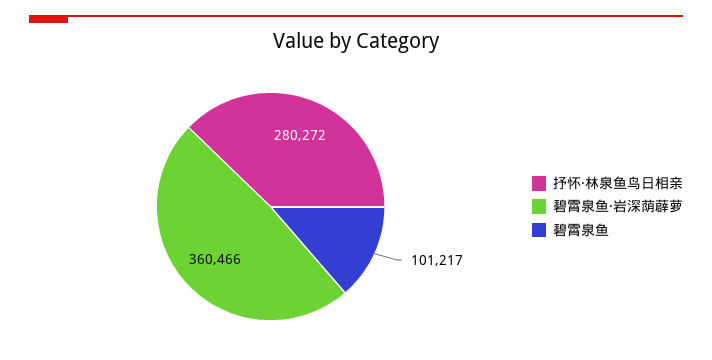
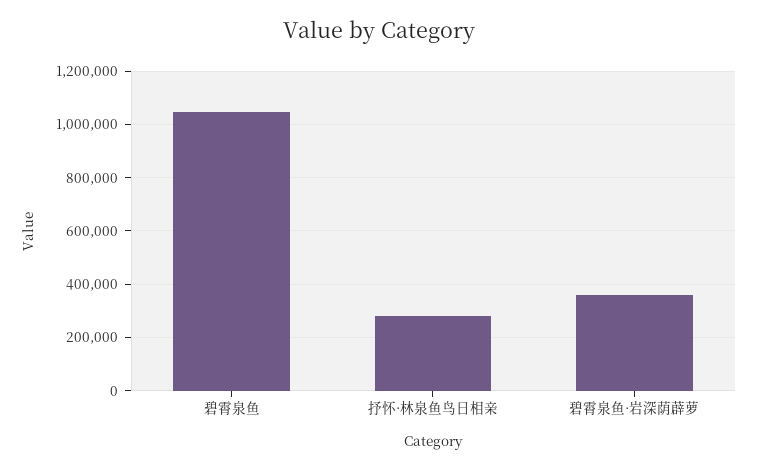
碧霄泉鱼: 101217 -> 1050000

